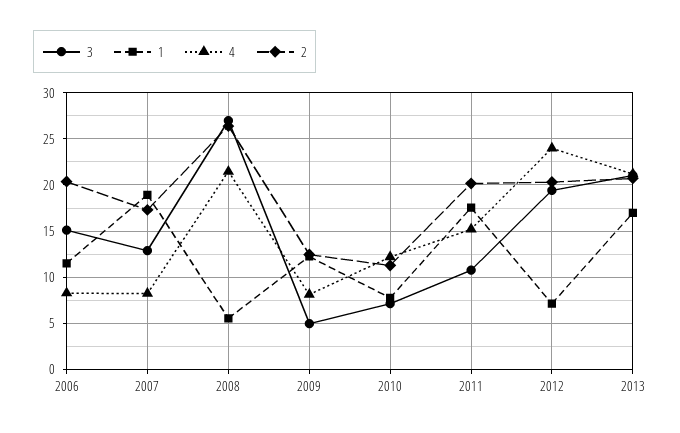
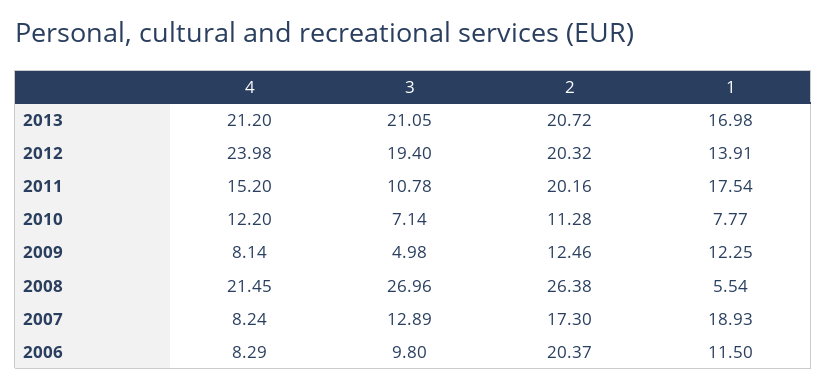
3, 2006: 15 -> 9.8
1, 2012: 7 -> 13.91

